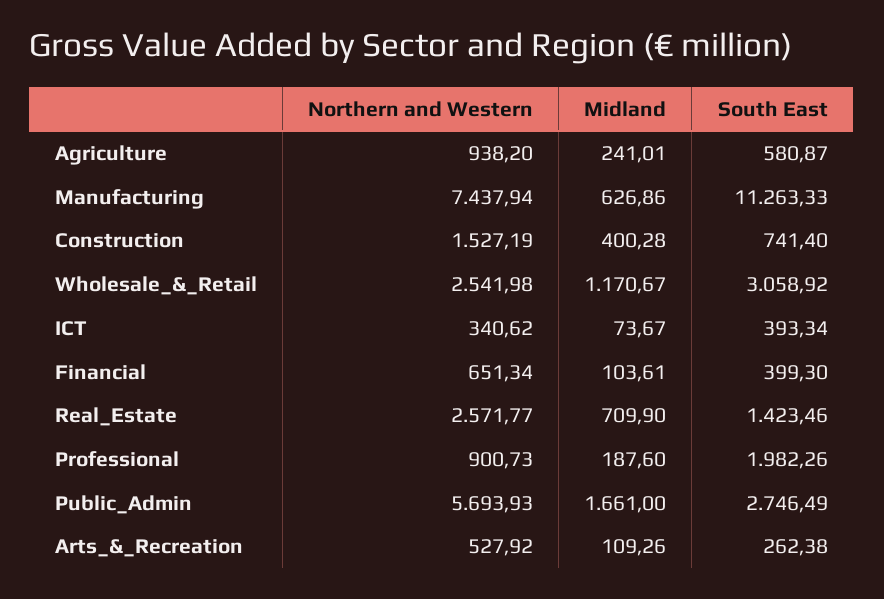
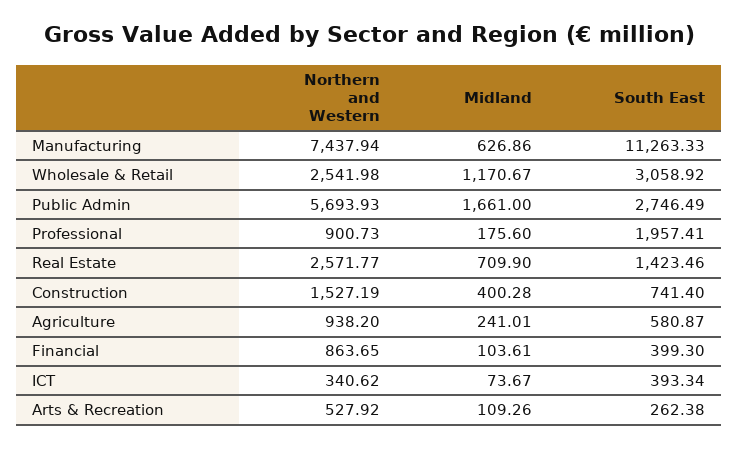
Northern and Western, Financial: 651.34 -> 863.65
Midland, Professional: 187.6 -> 175.6
South East, Professional: 1982.26 -> 1957.41

